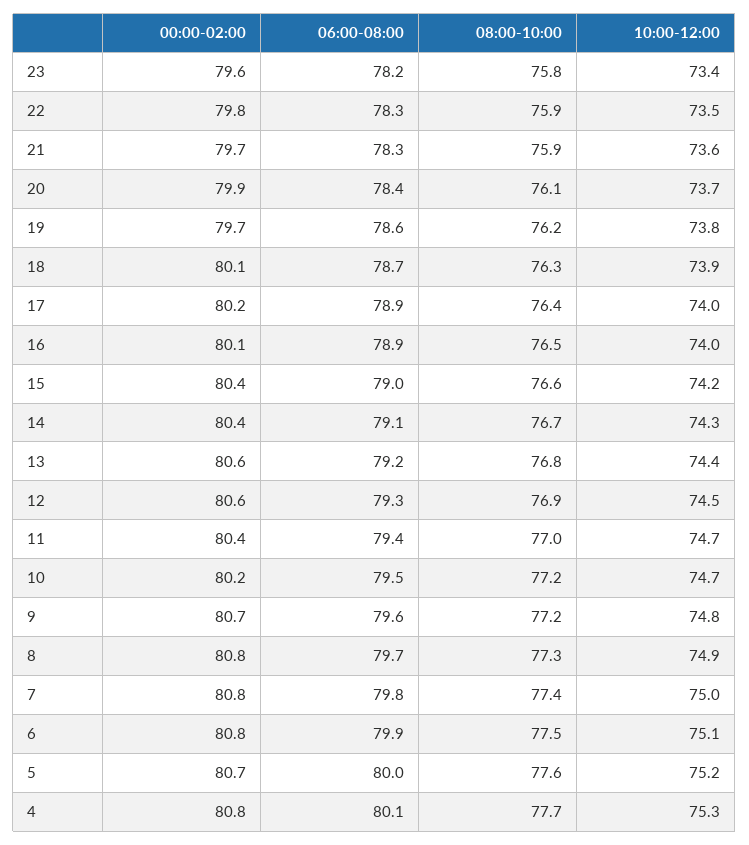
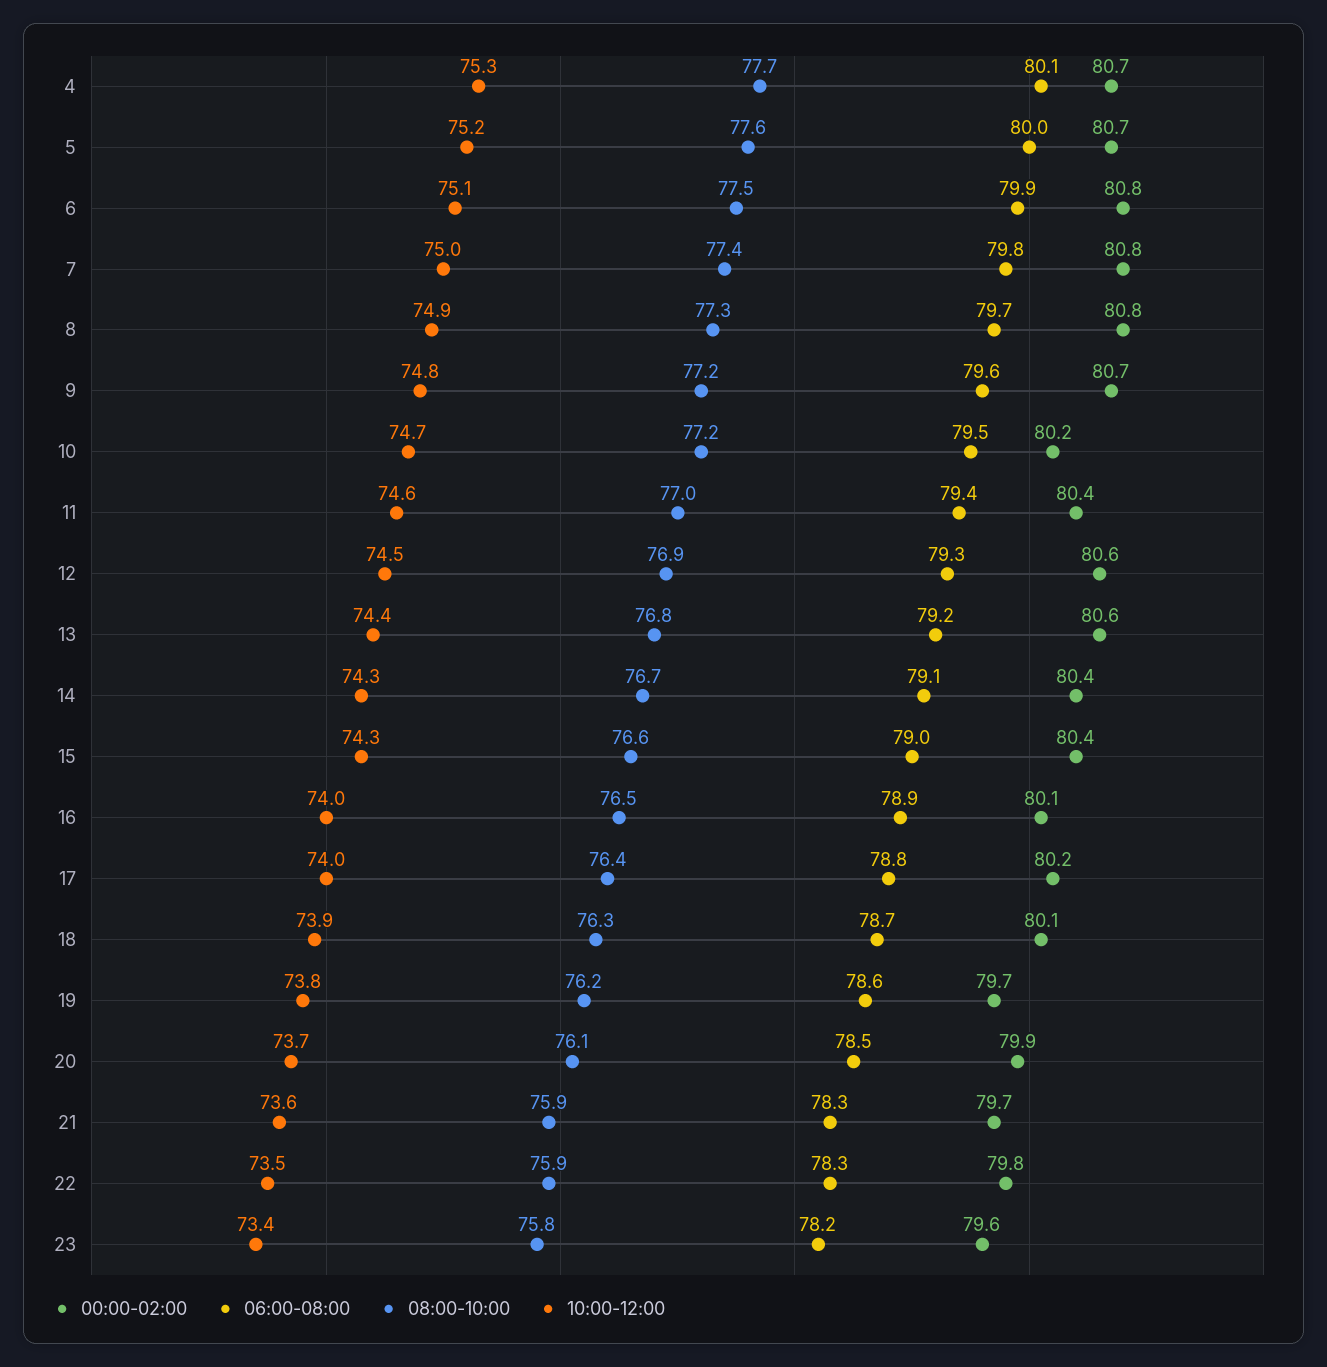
06:00-08:00, 20: 78.4 -> 78.5
06:00-08:00, 17: 78.9 -> 78.8
10:00-12:00, 15: 74.2 -> 74.3
10:00-12:00, 11: 74.7 -> 74.6
00:00-02:00, 4: 80.8 -> 80.7

